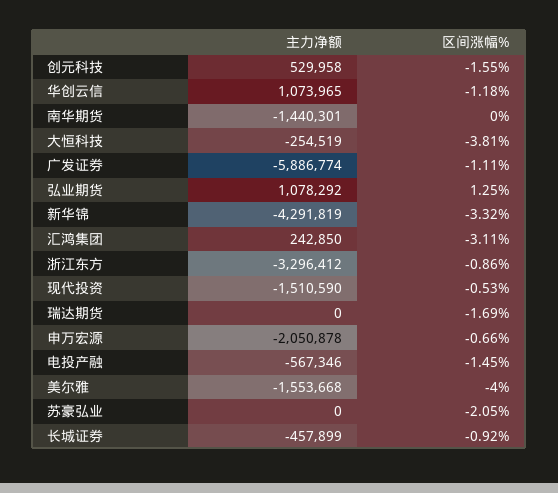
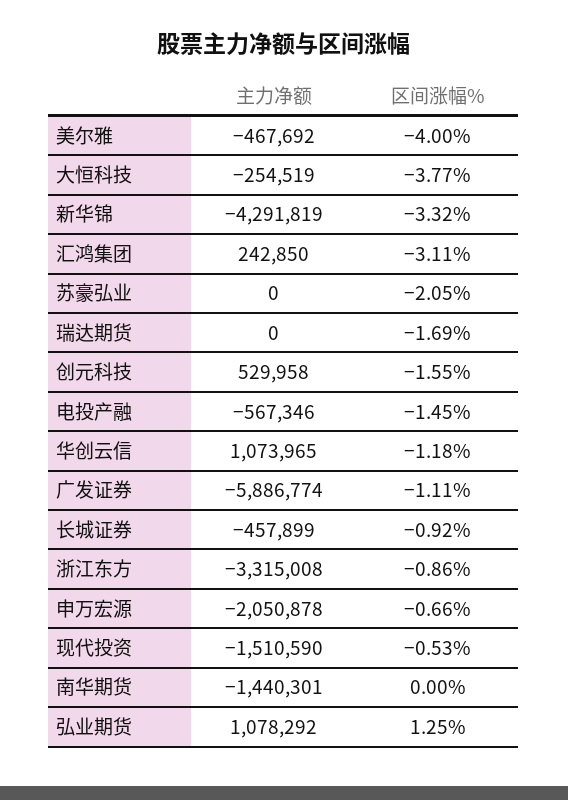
区间涨幅%, 大恒科技: -3.81 -> -3.77
主力净额, 浙江东方: -3296412 -> -3315008
主力净额, 美尔雅: -1553668 -> -467692

